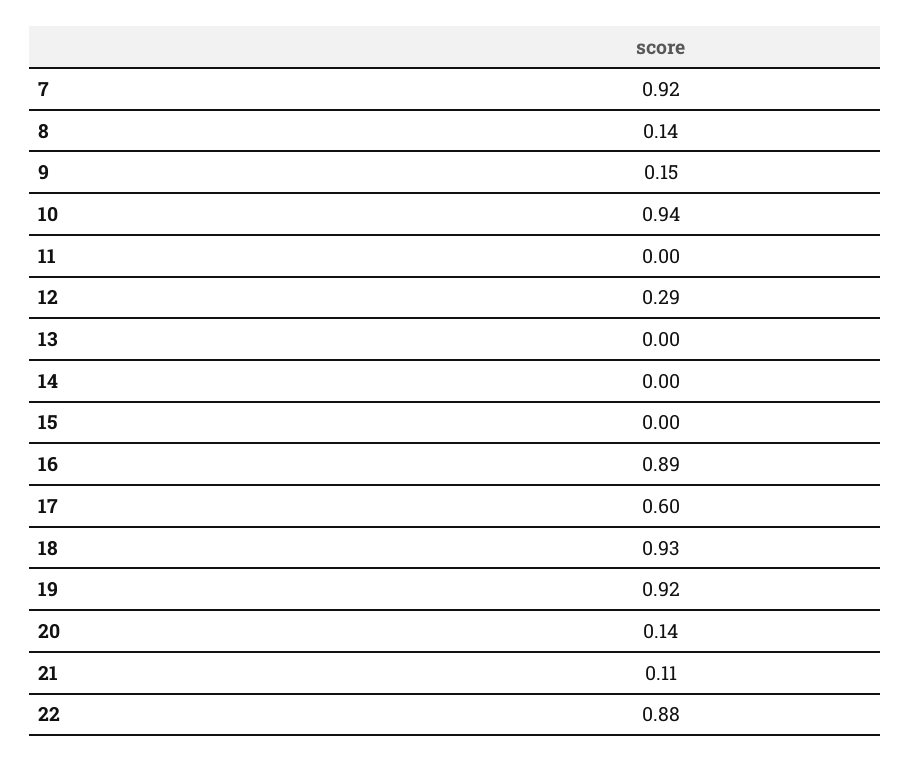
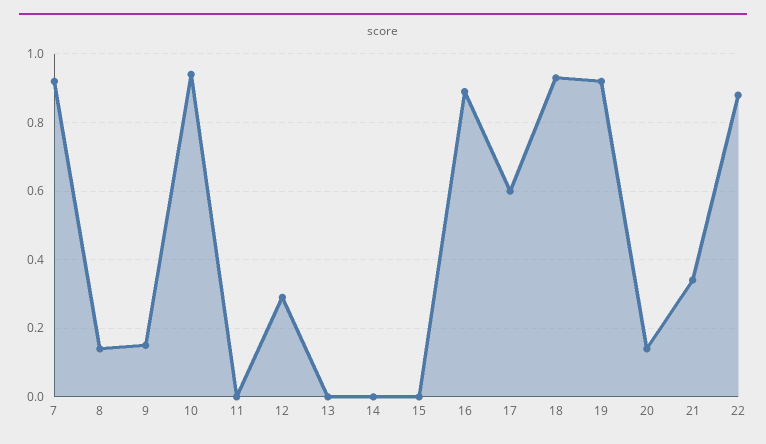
21: 0.11 -> 0.35

